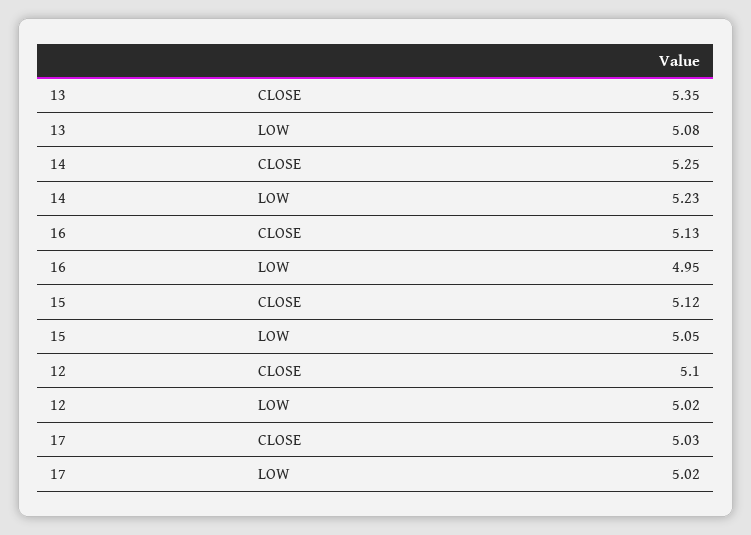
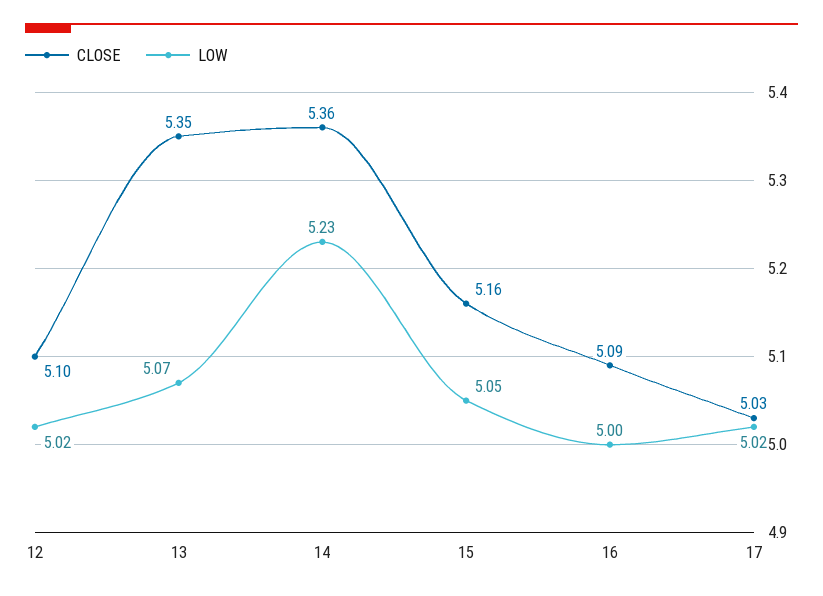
LOW, 13: 5.08 -> 5.07
CLOSE, 14: 5.25 -> 5.36
CLOSE, 16: 5.13 -> 5.09
LOW, 16: 4.95 -> 5
CLOSE, 15: 5.12 -> 5.16

